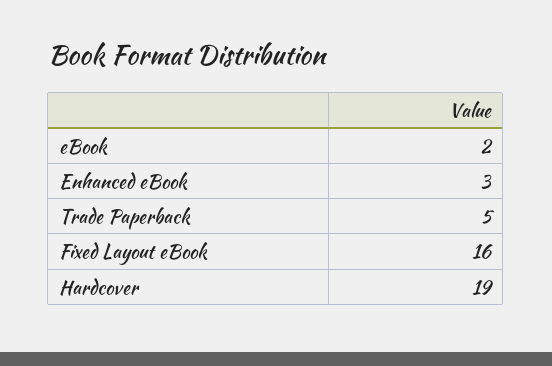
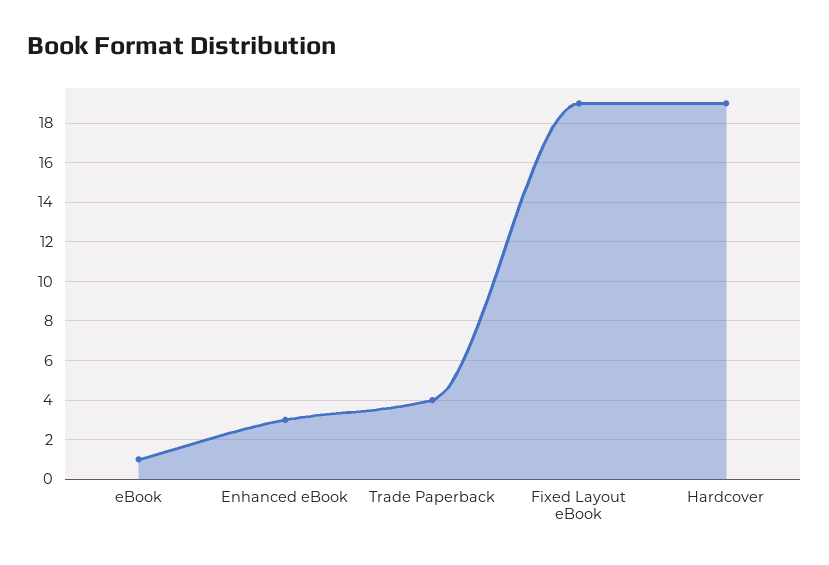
eBook: 2 -> 1
Trade Paperback: 5 -> 4
Fixed Layout eBook: 16 -> 19

